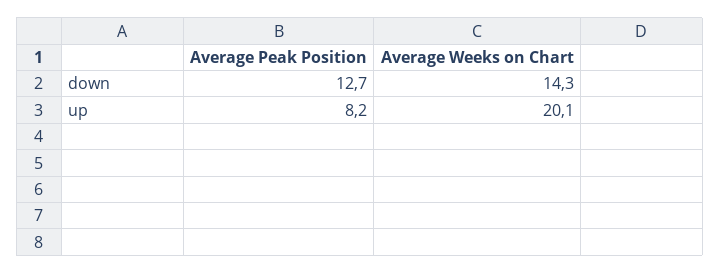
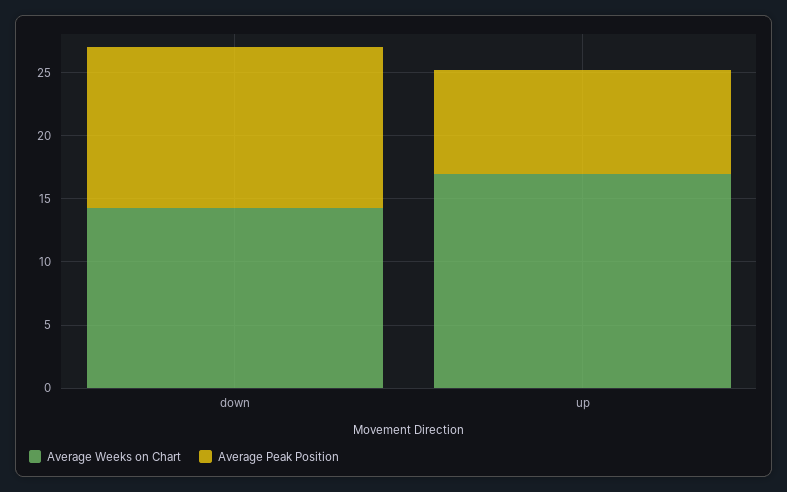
Average Weeks on Chart, up: 20.1 -> 17

